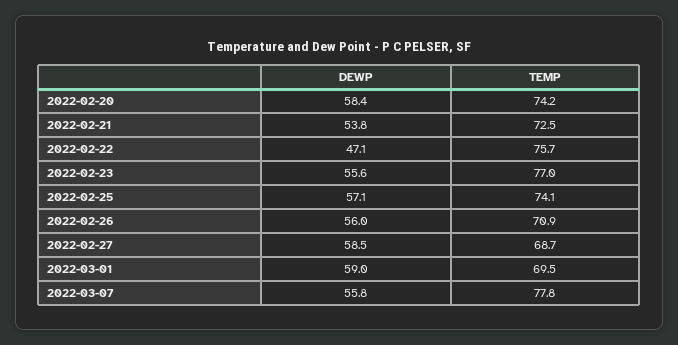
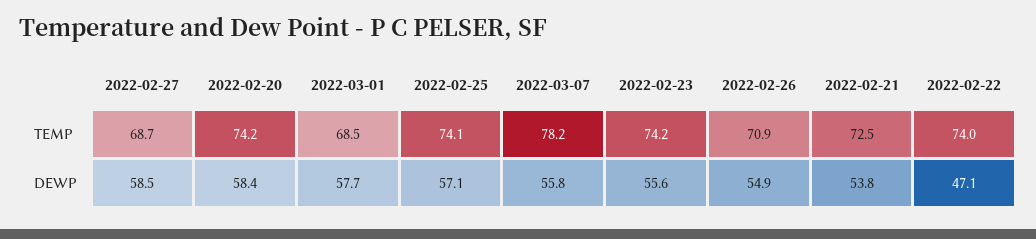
TEMP, 2022-02-22: 75.7 -> 74
TEMP, 2022-02-23: 77 -> 74.2
DEWP, 2022-02-26: 56 -> 54.9
DEWP, 2022-03-01: 59 -> 57.7
TEMP, 2022-03-01: 69.5 -> 68.5
TEMP, 2022-03-07: 77.8 -> 78.2

